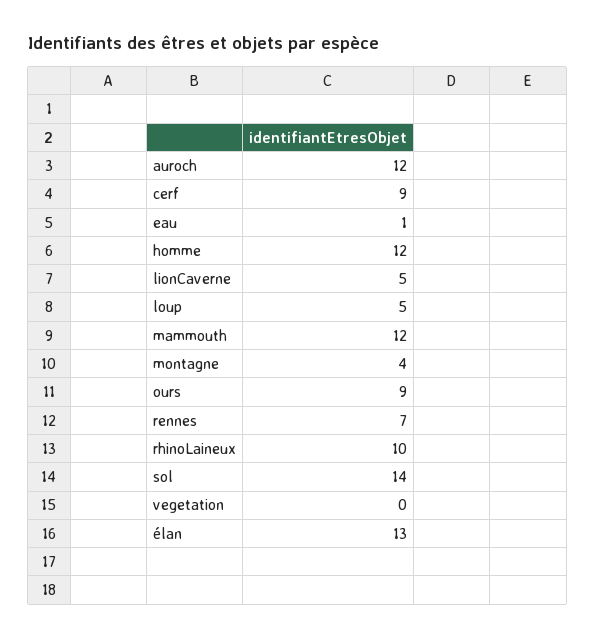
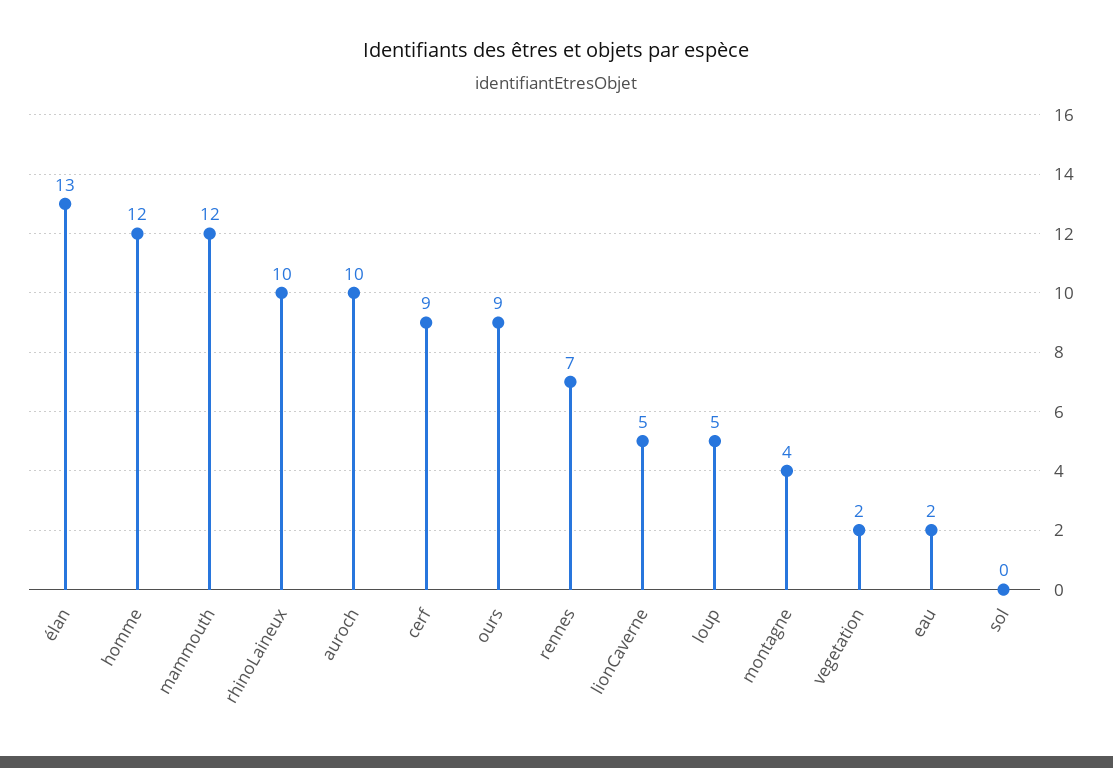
auroch: 12 -> 10
eau: 1 -> 2
sol: 14 -> 0
vegetation: 0 -> 2

